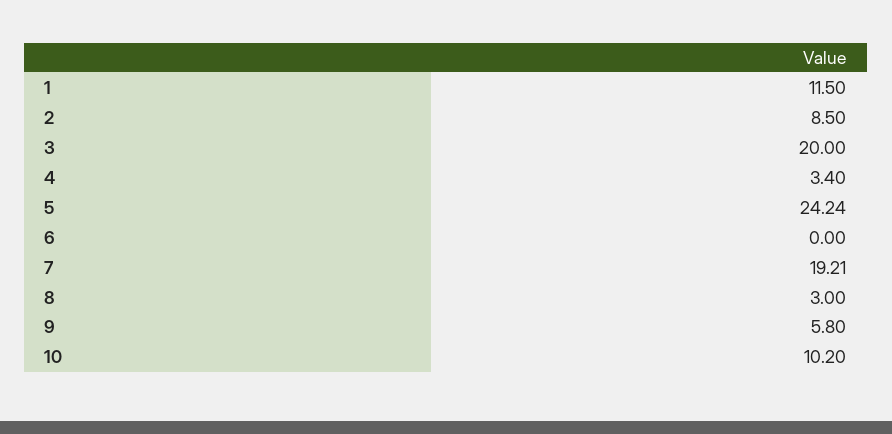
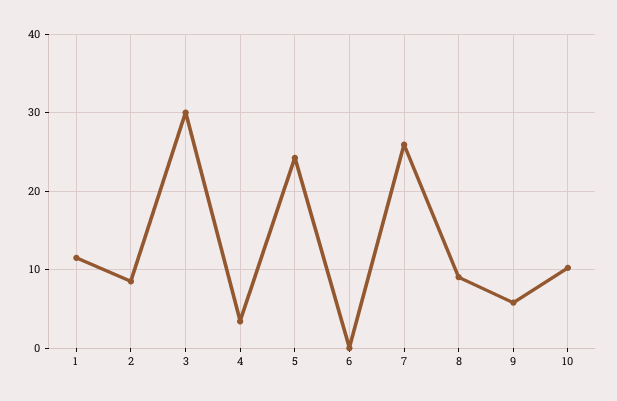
3: 20 -> 30
7: 19.21 -> 26
8: 3 -> 9

